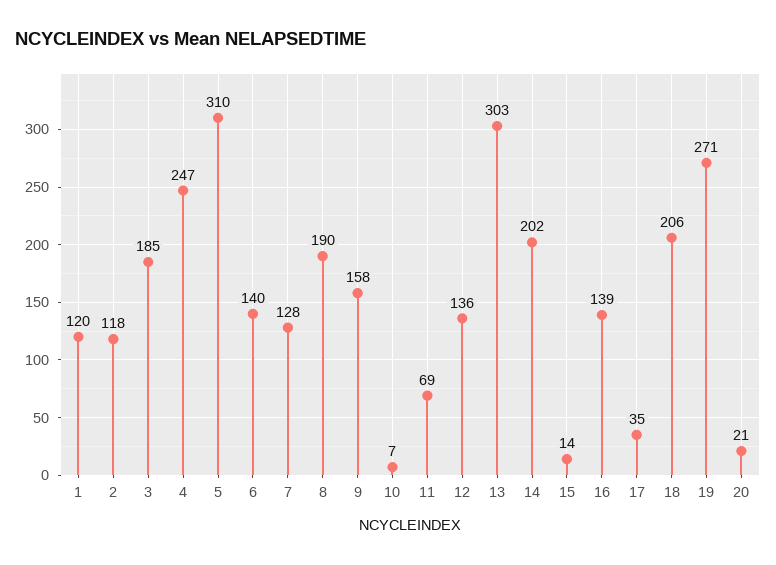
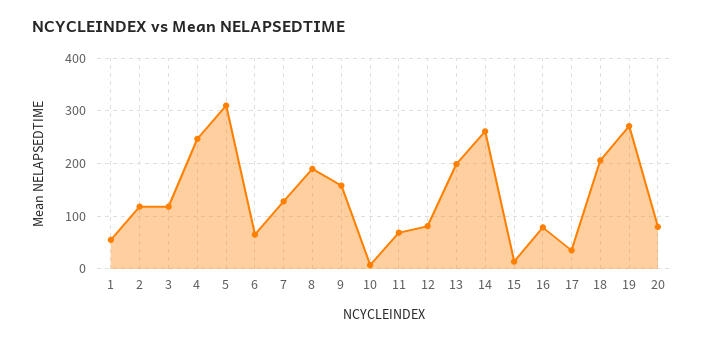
1: 120 -> 60
3: 185 -> 120
6: 140 -> 60
12: 136 -> 80
13: 303 -> 200
14: 202 -> 260
16: 139 -> 80
20: 21 -> 80

